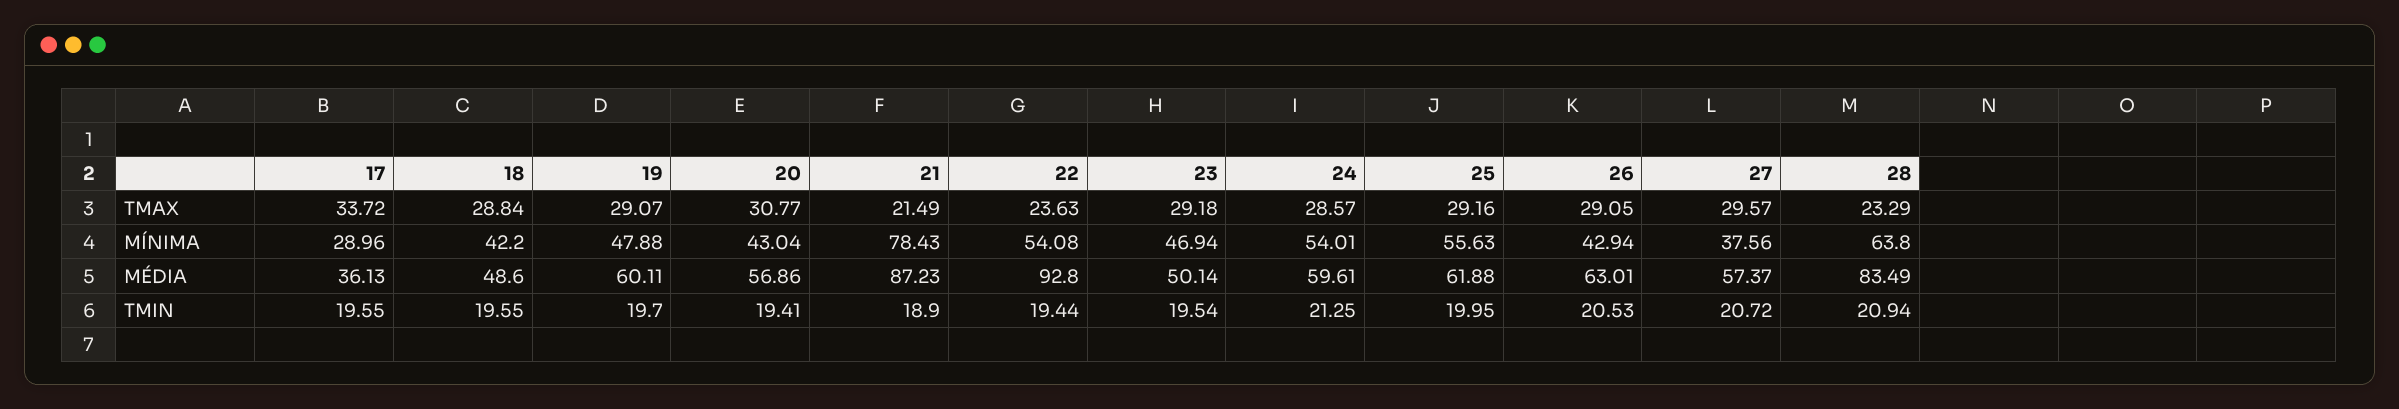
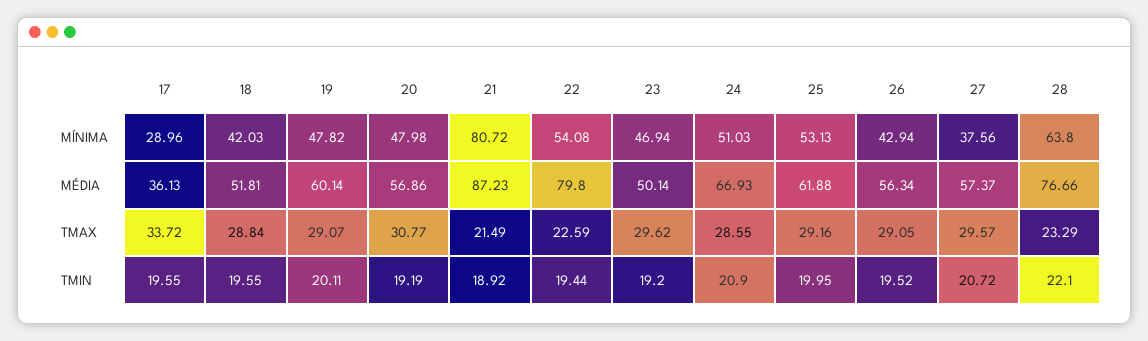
22, TMAX: 23.63 -> 22.59
23, TMAX: 29.18 -> 29.62
24, TMAX: 28.57 -> 28.55
18, MÍNIMA: 42.2 -> 42.03
19, MÍNIMA: 47.88 -> 47.82
20, MÍNIMA: 43.04 -> 47.98
21, MÍNIMA: 78.43 -> 80.72
24, MÍNIMA: 54.01 -> 51.03
25, MÍNIMA: 55.63 -> 53.13
18, MÉDIA: 48.6 -> 51.81
19, MÉDIA: 60.11 -> 60.14
22, MÉDIA: 92.8 -> 79.8
24, MÉDIA: 59.61 -> 66.93
26, MÉDIA: 63.01 -> 56.34
28, MÉDIA: 83.49 -> 76.66
19, TMIN: 19.7 -> 20.11
20, TMIN: 19.41 -> 19.19
21, TMIN: 18.9 -> 18.92
23, TMIN: 19.54 -> 19.2
24, TMIN: 21.25 -> 20.9
26, TMIN: 20.53 -> 19.52
28, TMIN: 20.94 -> 22.1

